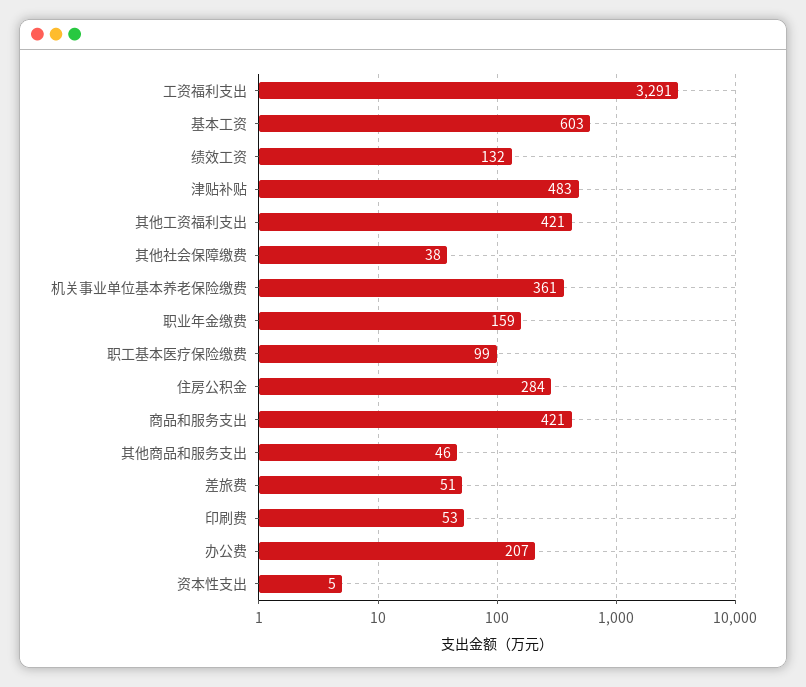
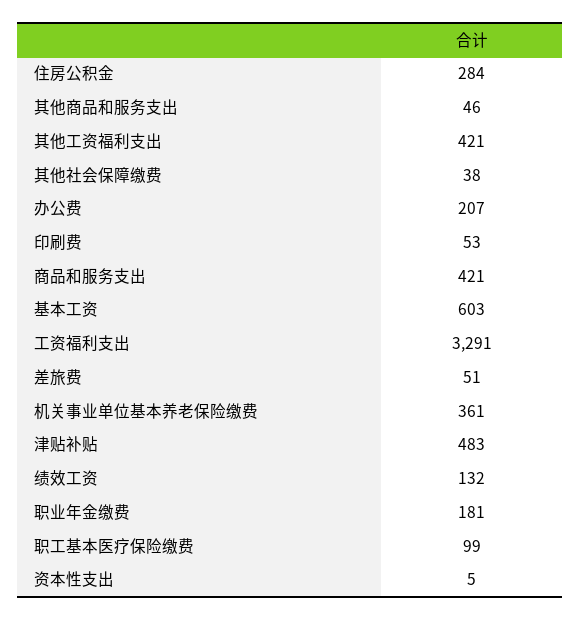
职业年金缴费: 159 -> 181

